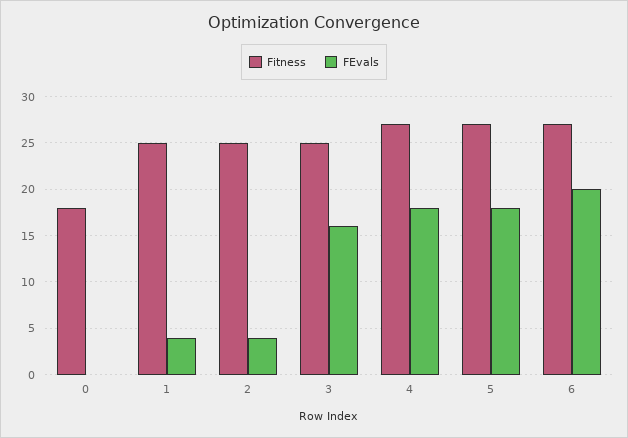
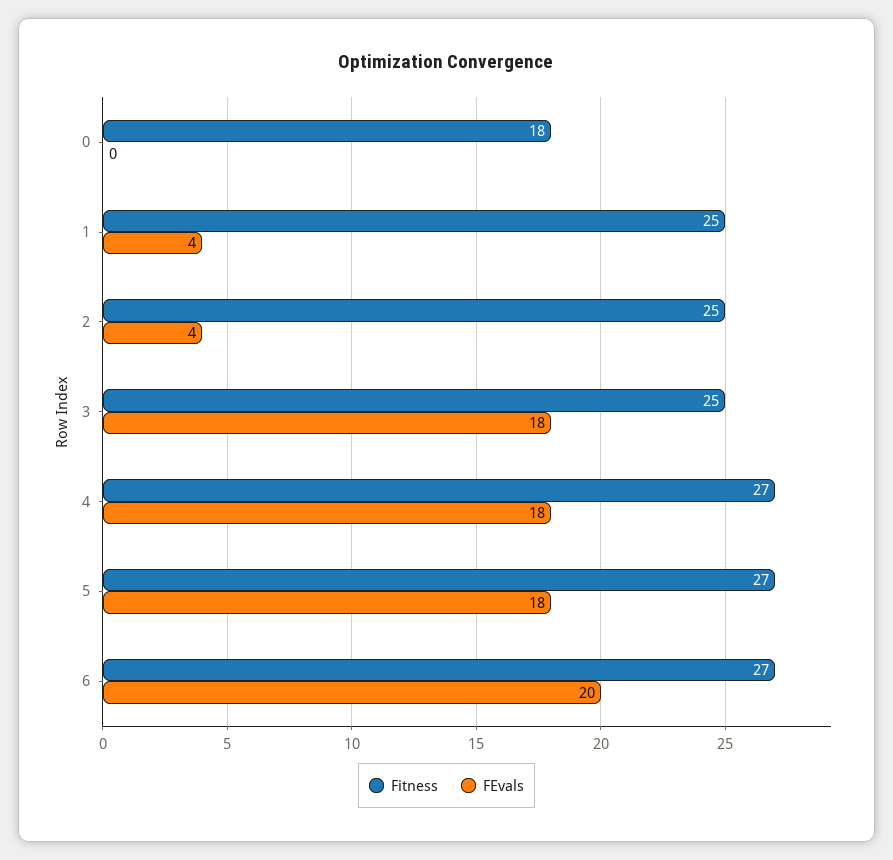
FEvals, 3: 16 -> 18

